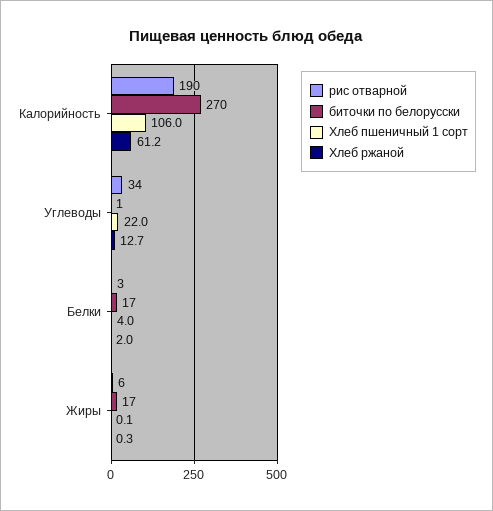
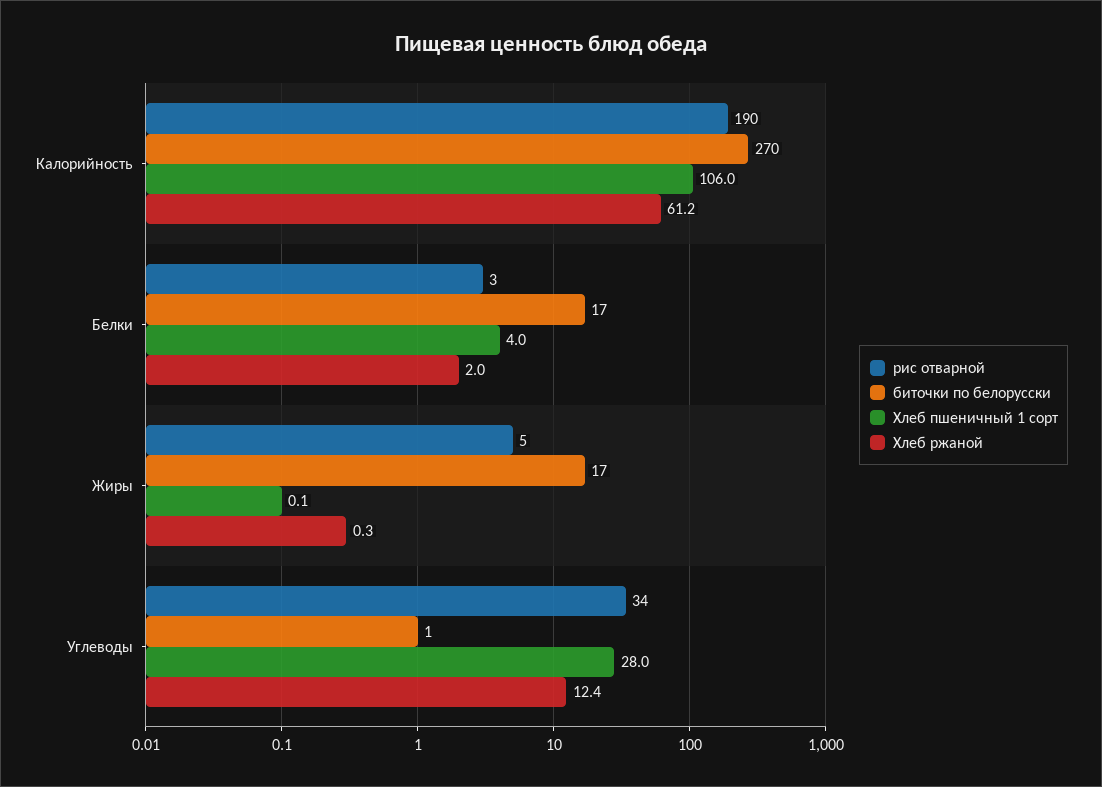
Хлеб пшеничный 1 сорт, Углеводы: 22 -> 28
Хлеб ржаной, Углеводы: 12.7 -> 12.4
рис отварной, Жиры: 6 -> 5

